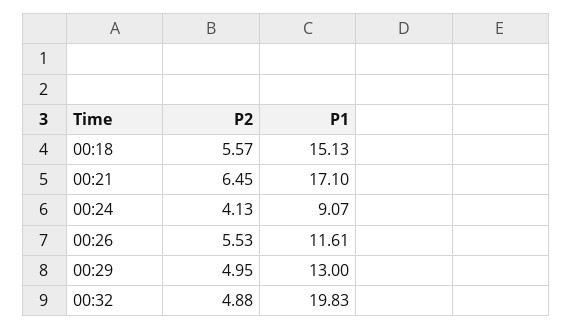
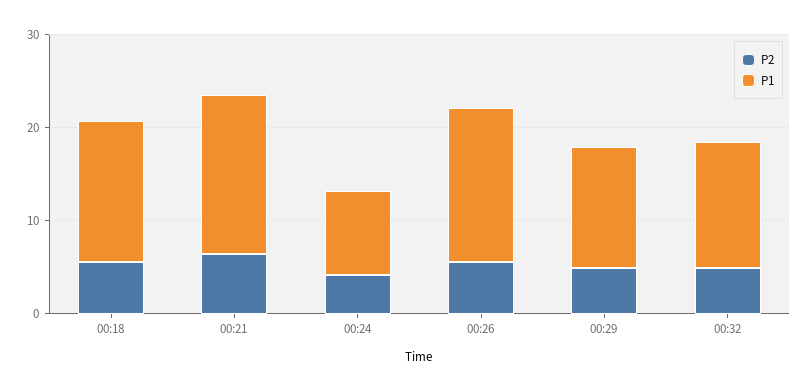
P1, 00:26: 11.61 -> 16
P1, 00:32: 19.83 -> 14

